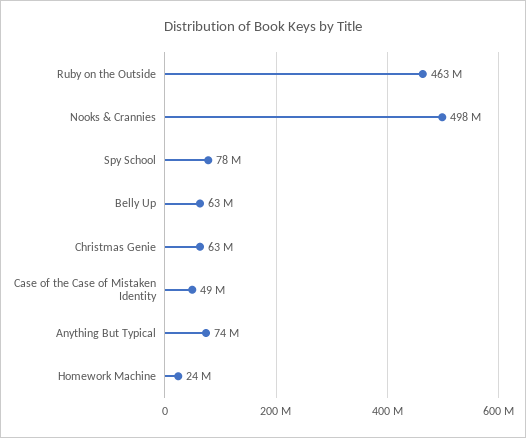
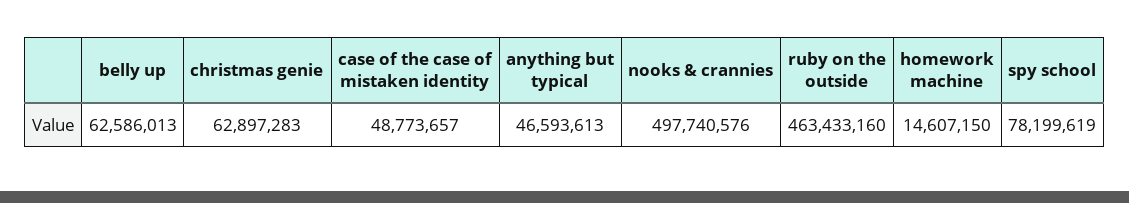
Anything But Typical: 74000000 -> 46593613
Homework Machine: 24000000 -> 14607150

